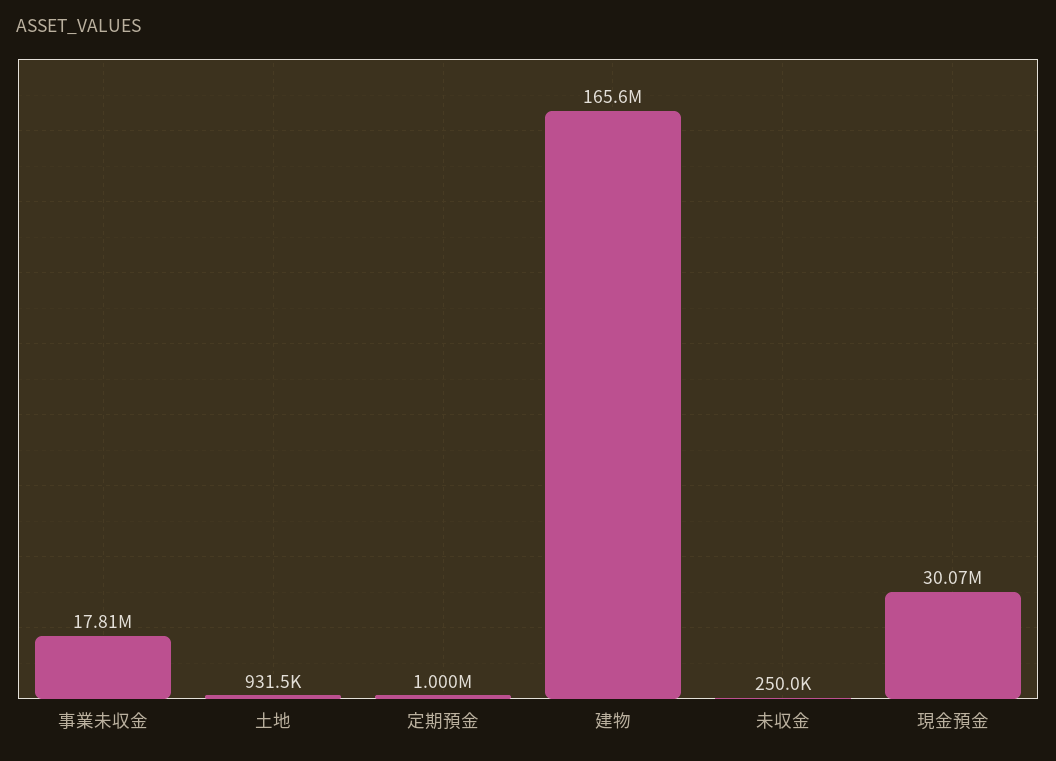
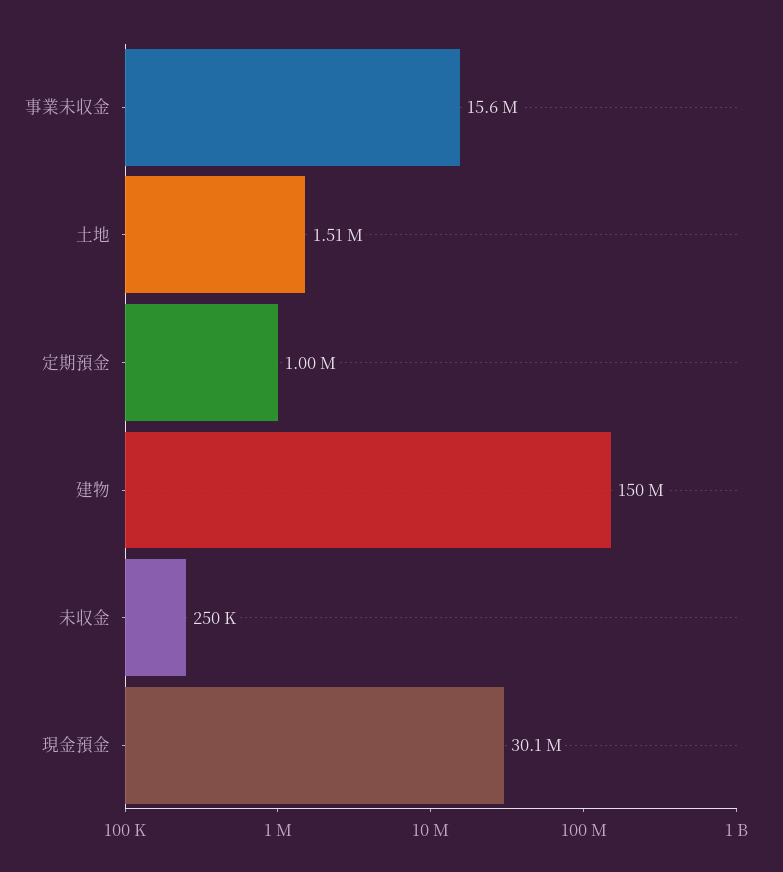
事業未収金: 17810000 -> 15600000
土地: 931500 -> 1510000
建物: 165600000 -> 150000000

